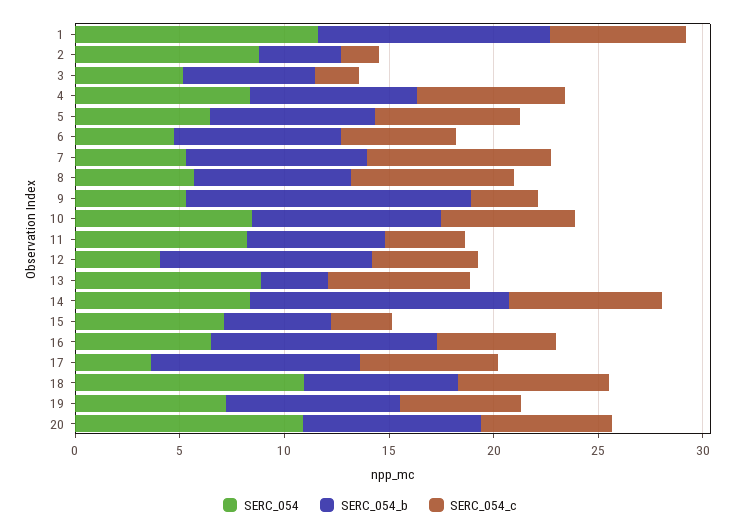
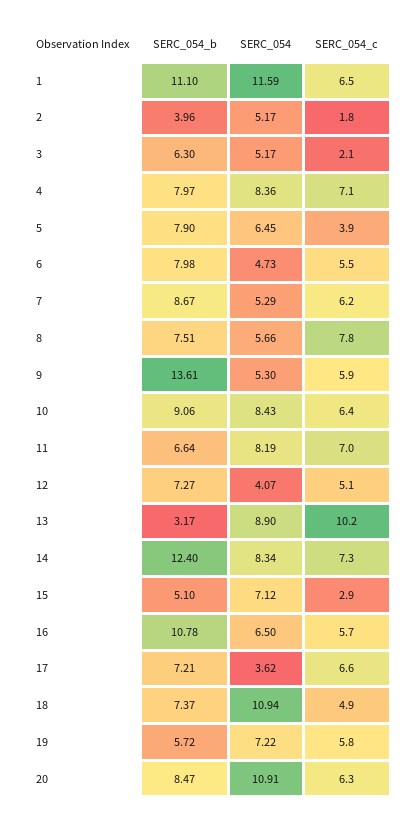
SERC_054, 2: 9 -> 5.17
SERC_054_c, 5: 7 -> 3.9
SERC_054_c, 7: 9 -> 6.2
SERC_054_c, 9: 3 -> 5.9
SERC_054_c, 11: 4 -> 7
SERC_054_b, 12: 10 -> 7.27
SERC_054_c, 13: 7 -> 10.2
SERC_054_b, 17: 10 -> 7.21
SERC_054_c, 18: 7 -> 4.9
SERC_054_b, 19: 8 -> 5.72

